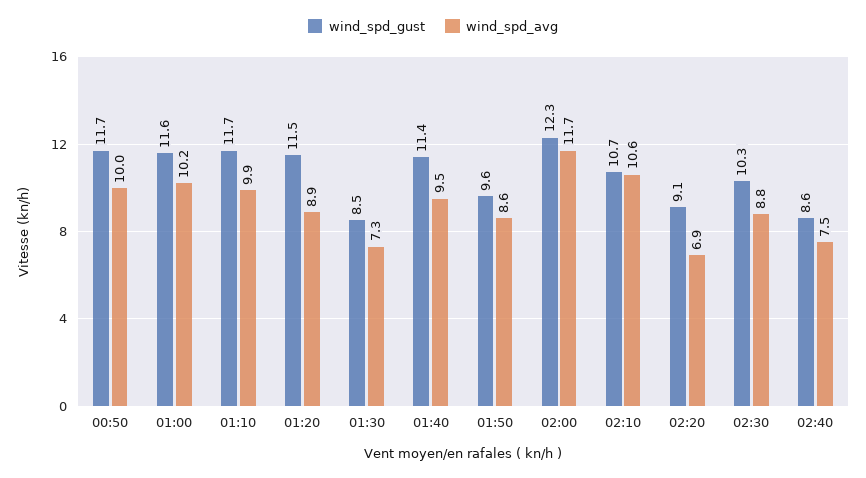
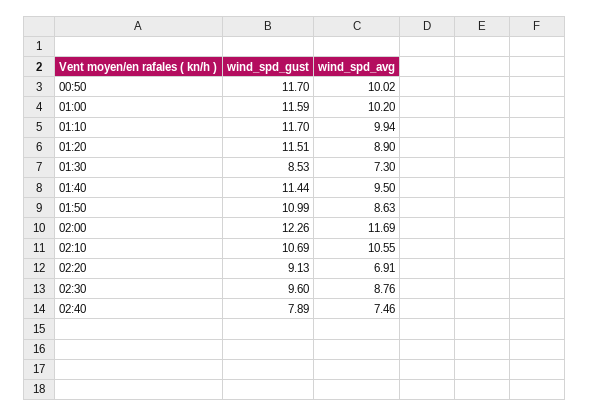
wind_spd_gust, 01:50: 9.6 -> 10.99
wind_spd_gust, 02:30: 10.3 -> 9.6
wind_spd_gust, 02:40: 8.6 -> 7.89

